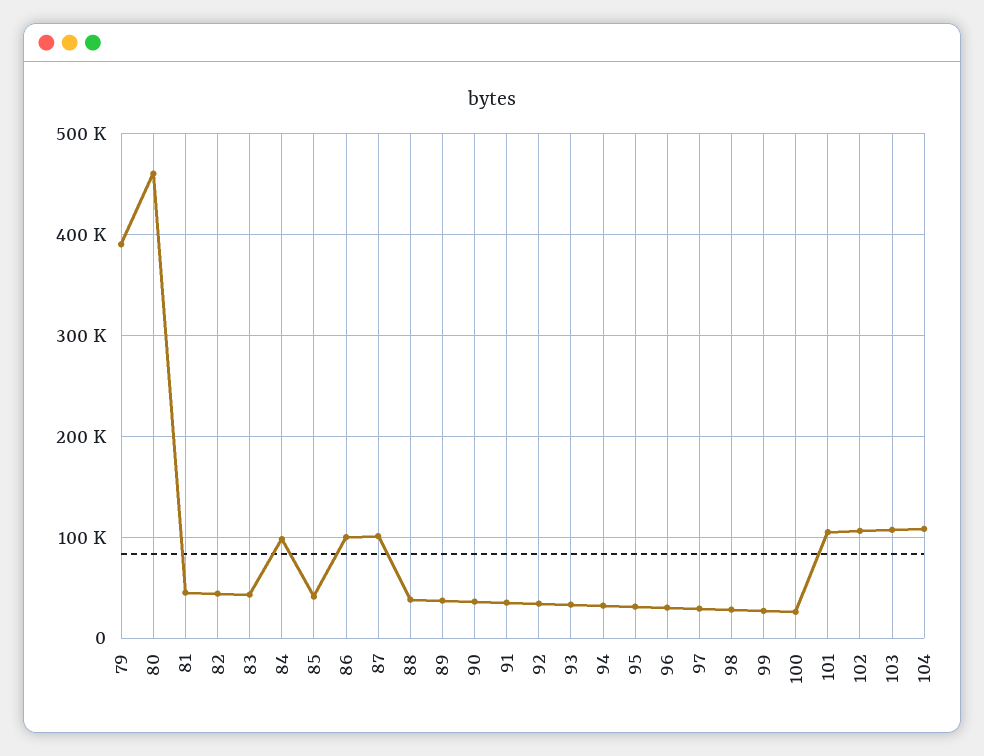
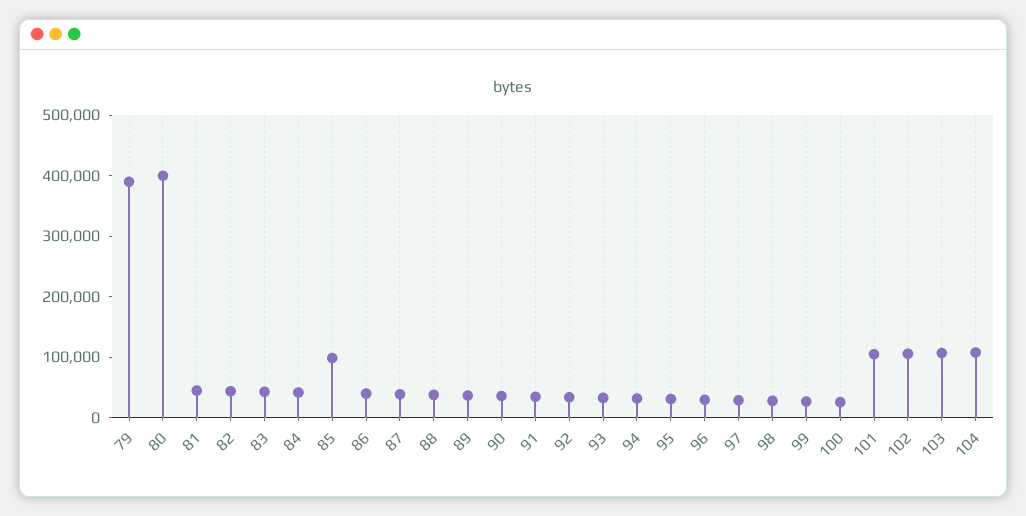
80: 460000 -> 400000
84: 100000 -> 40000
85: 40000 -> 100000
86: 100000 -> 40000
87: 100000 -> 40000

